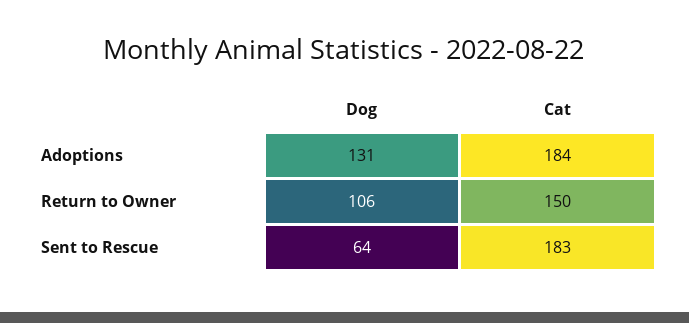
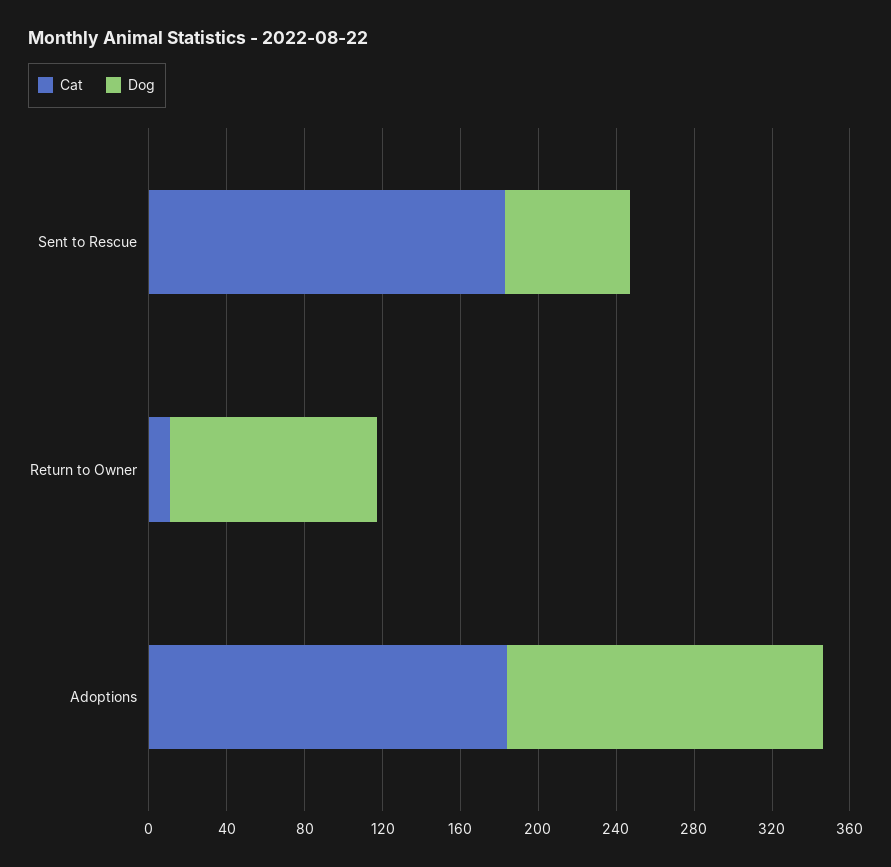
Dog, Adoptions: 131 -> 160
Cat, Return to Owner: 150 -> 10

